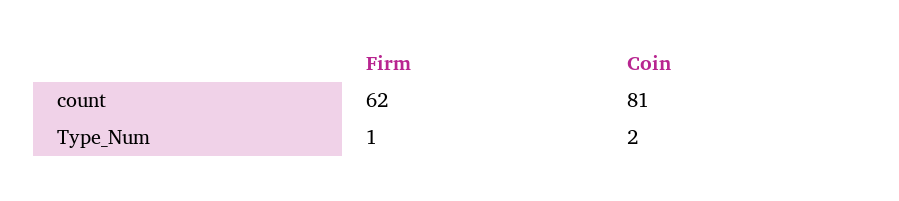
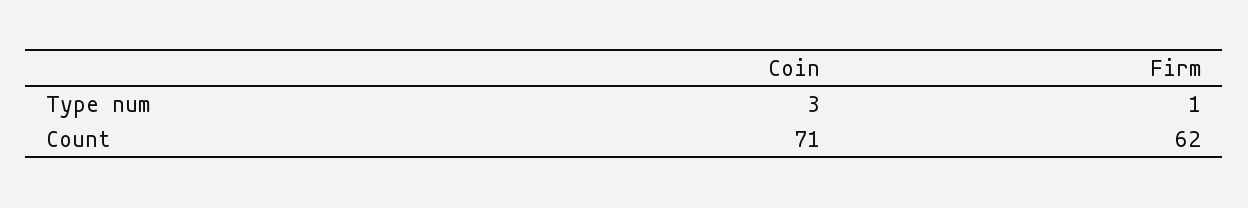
Coin, count: 81 -> 71
Coin, Type_Num: 2 -> 3

